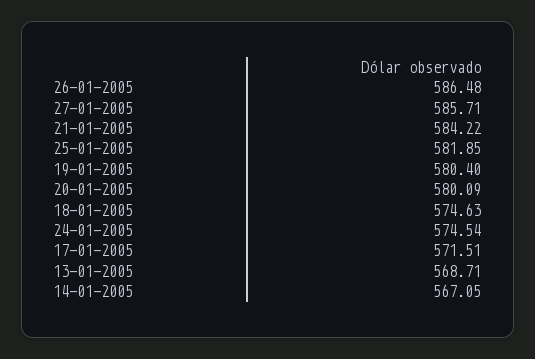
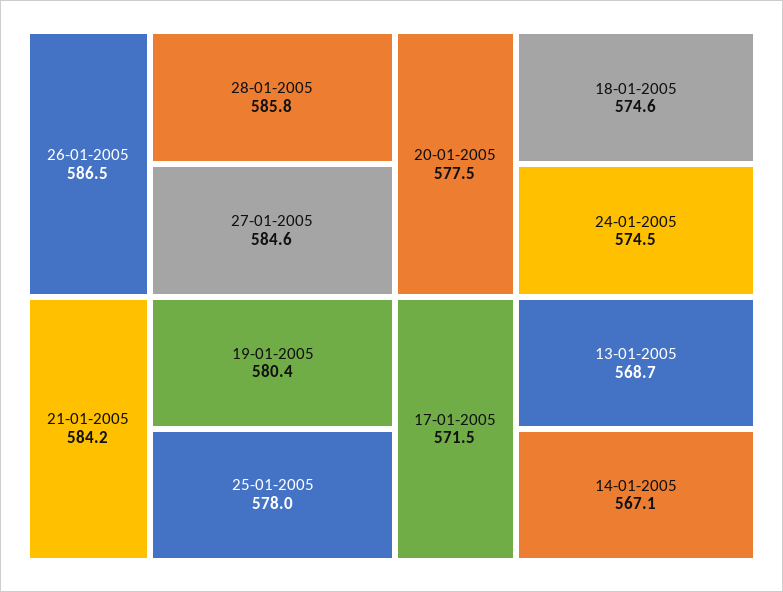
27-01-2005: 585.71 -> 584.6
25-01-2005: 581.85 -> 578
20-01-2005: 580.09 -> 577.5
28-01-2005: none -> 585.8

